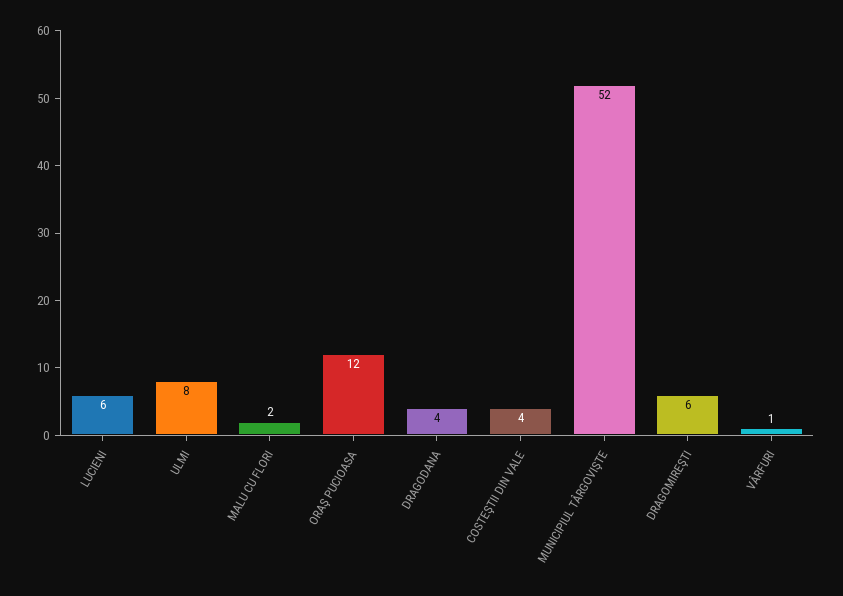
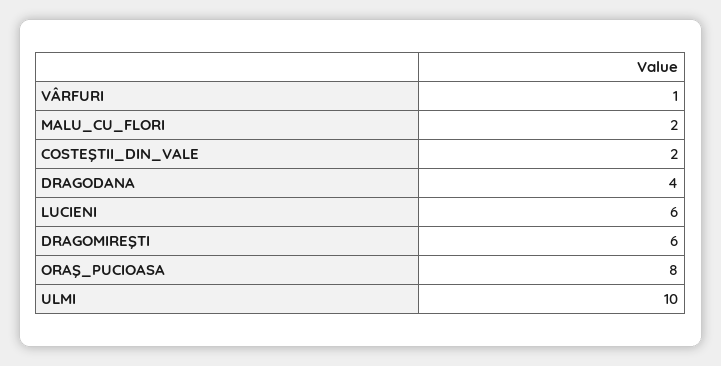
ULMI: 8 -> 10
ORAŞ PUCIOASA: 12 -> 8
COSTEŞTII DIN VALE: 4 -> 2
MUNICIPIUL TÂRGOVIŞTE: 52 -> none

